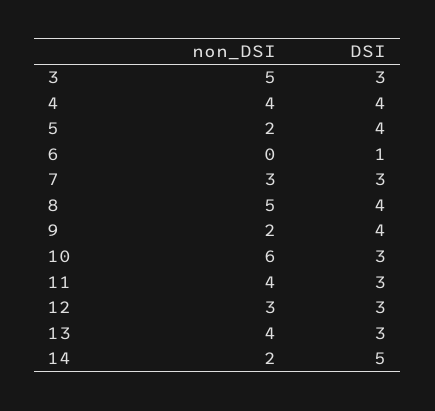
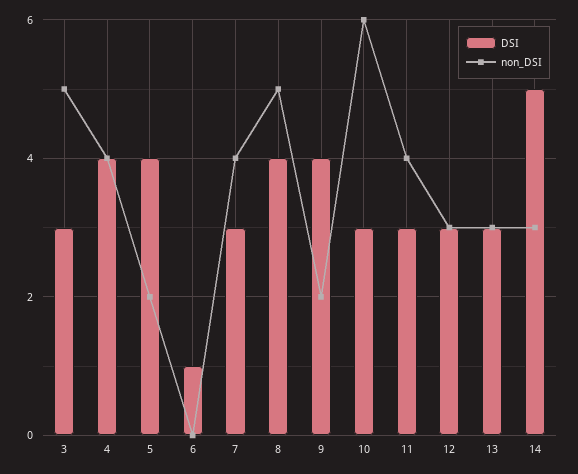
non_DSI, 7: 3 -> 4
non_DSI, 13: 4 -> 3
non_DSI, 14: 2 -> 3

